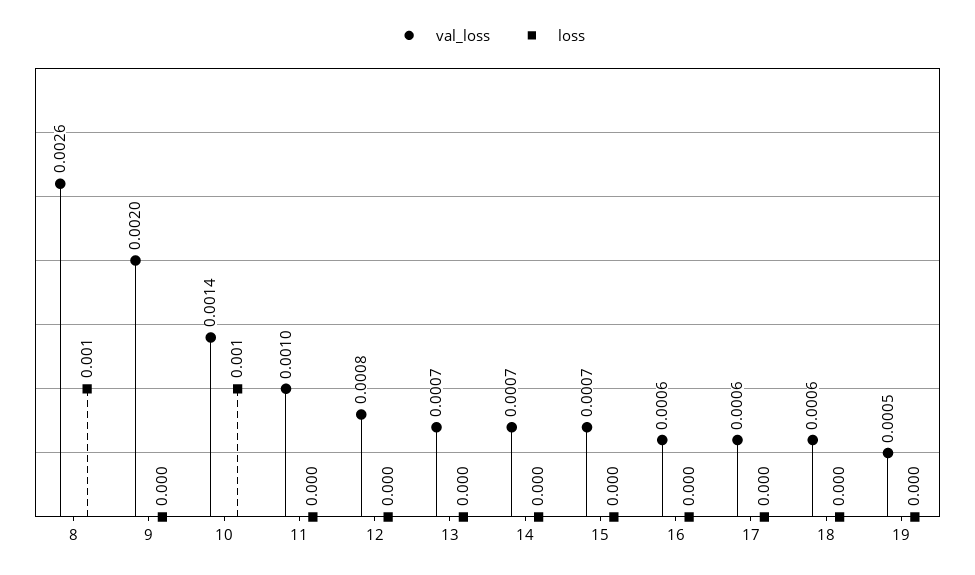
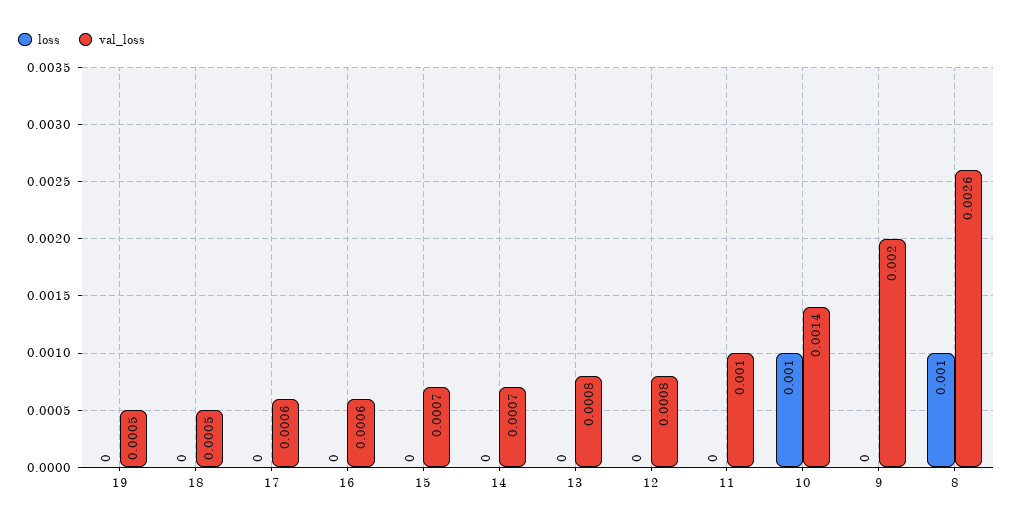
val_loss, 13: 0.0007 -> 0.0008
val_loss, 18: 0.0006 -> 0.0005

